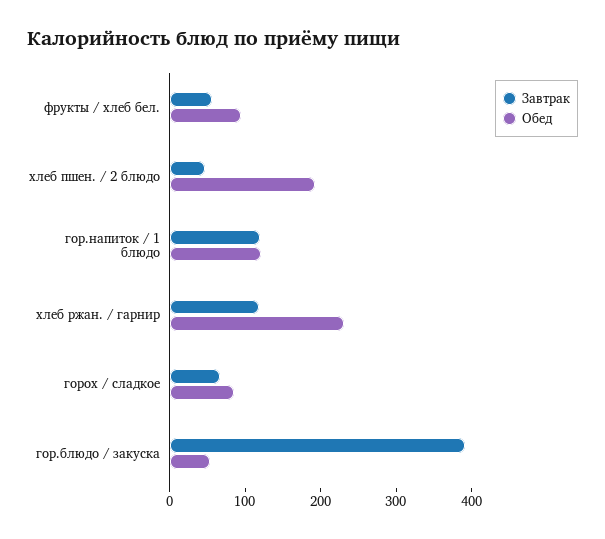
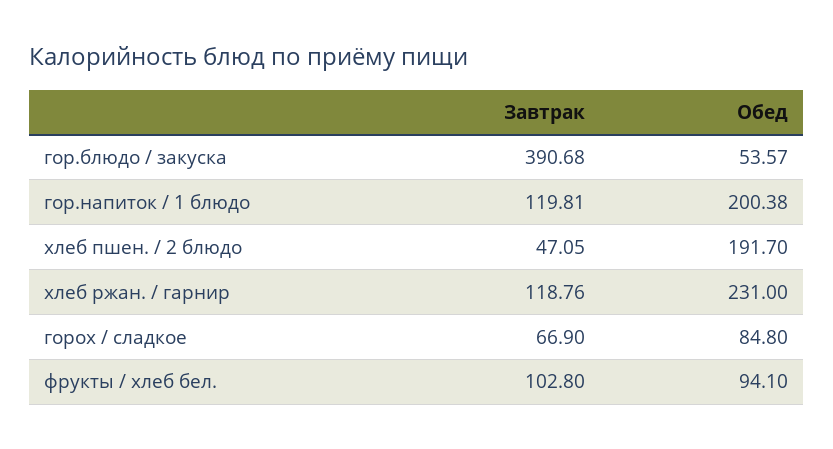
Завтрак, фрукты / хлеб бел.: 60 -> 102.8
Обед, гор.напиток / 1 блюдо: 120 -> 200.38

